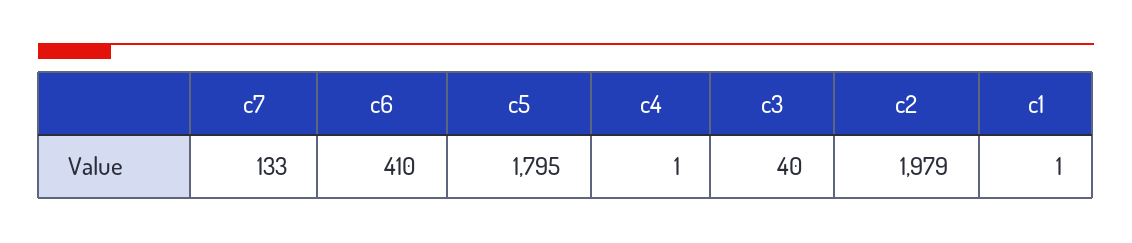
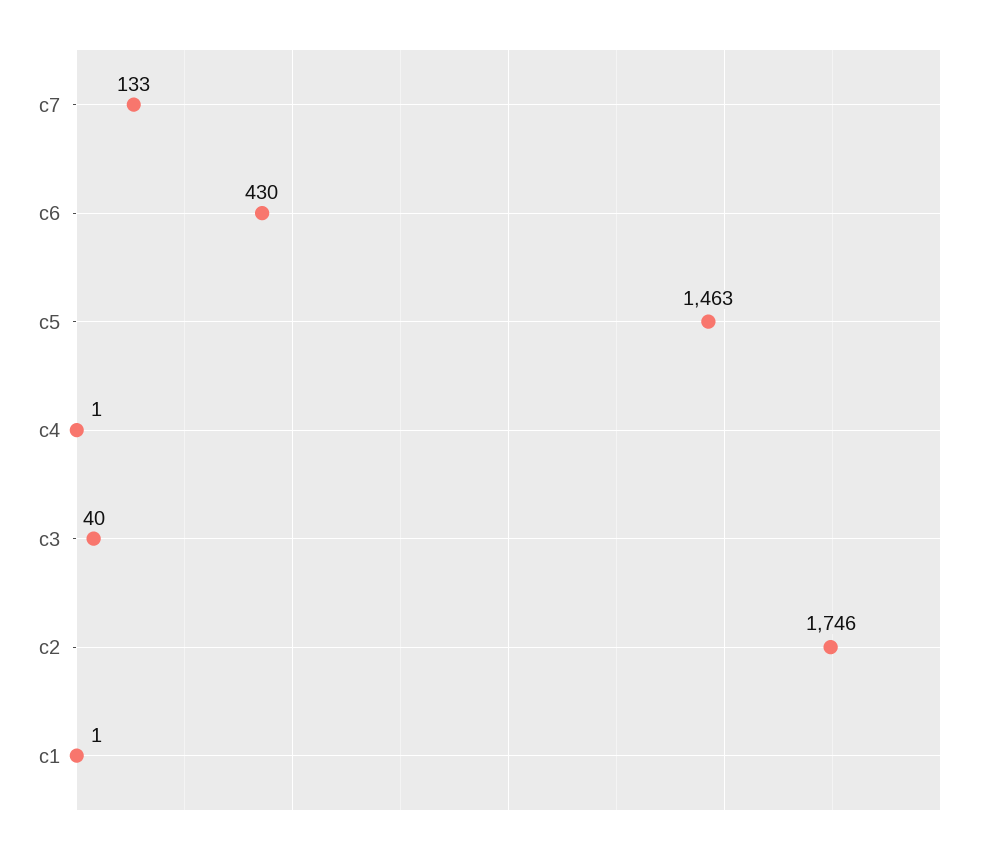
c6: 410 -> 430
c5: 1795 -> 1463
c2: 1979 -> 1746

